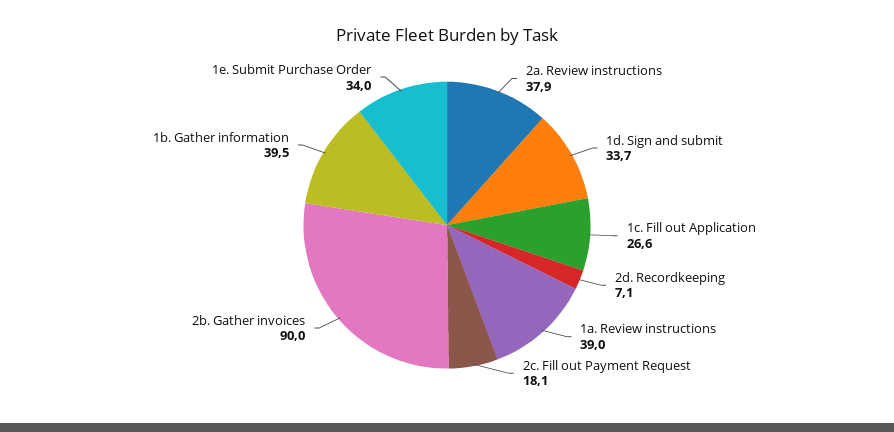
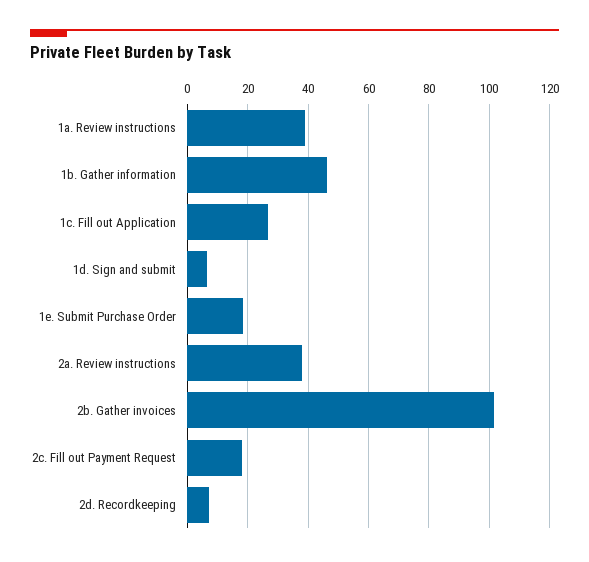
1d. Sign and submit: 33.7 -> 6
2b. Gather invoices: 90 -> 102
1b. Gather information: 39.5 -> 46
1e. Submit Purchase Order: 34 -> 18

